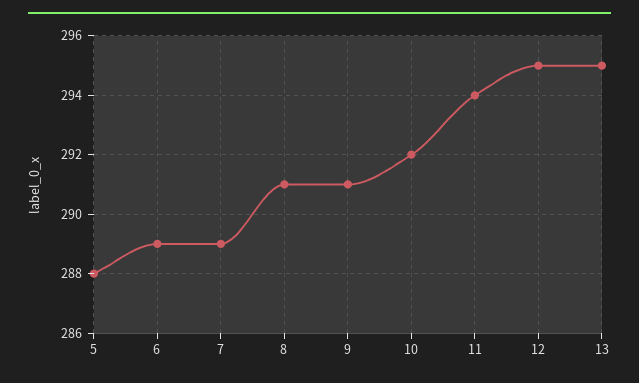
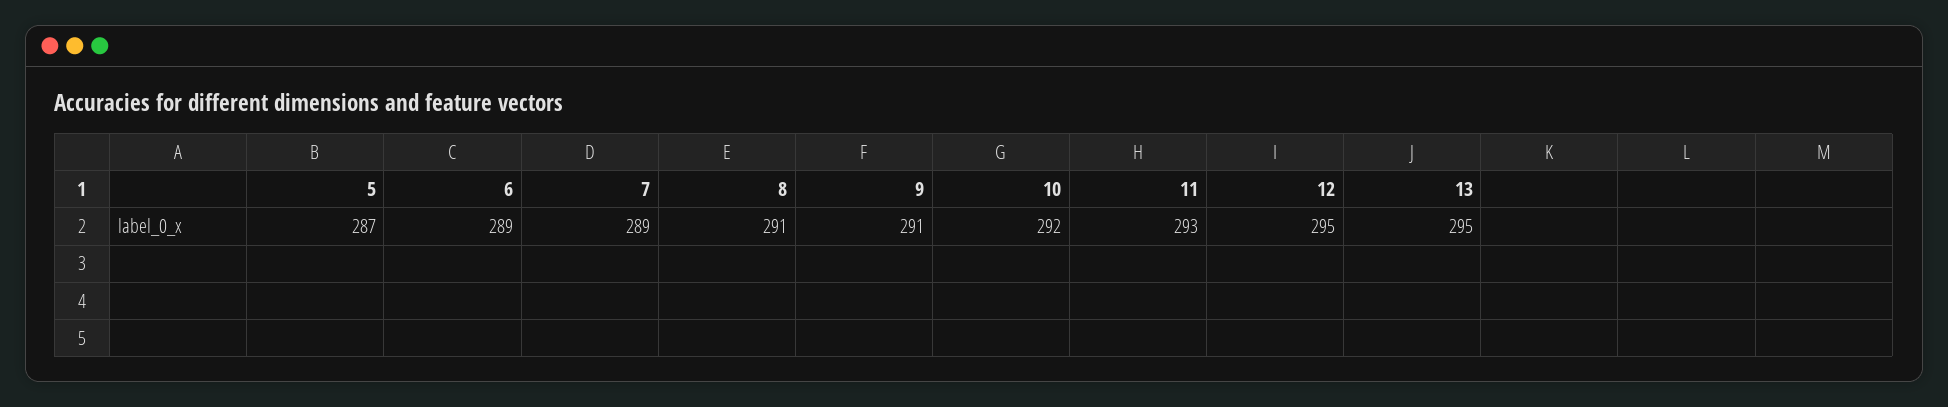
5: 288 -> 287
11: 294 -> 293

